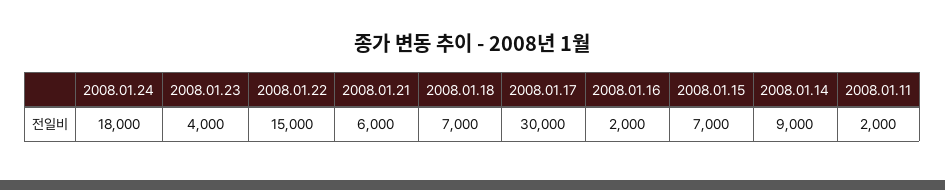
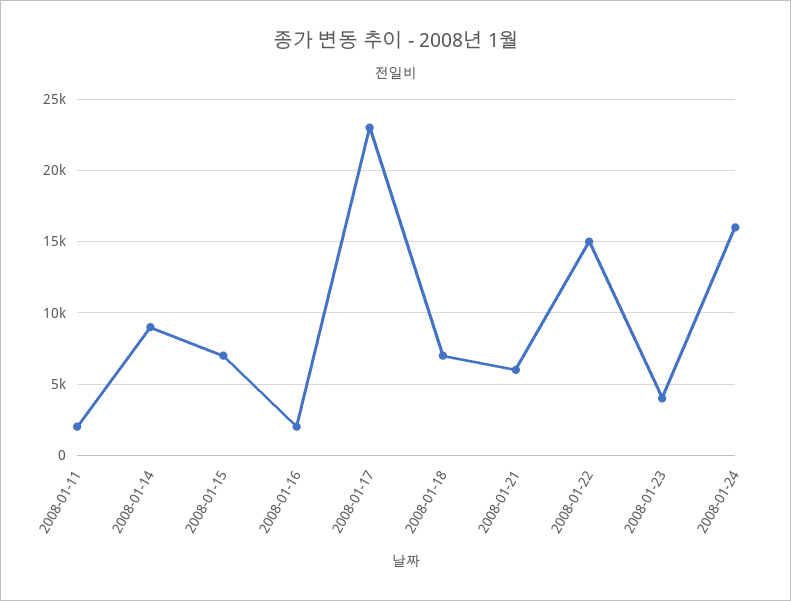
2008.01.24: 18000 -> 16000
2008.01.17: 30000 -> 23000

